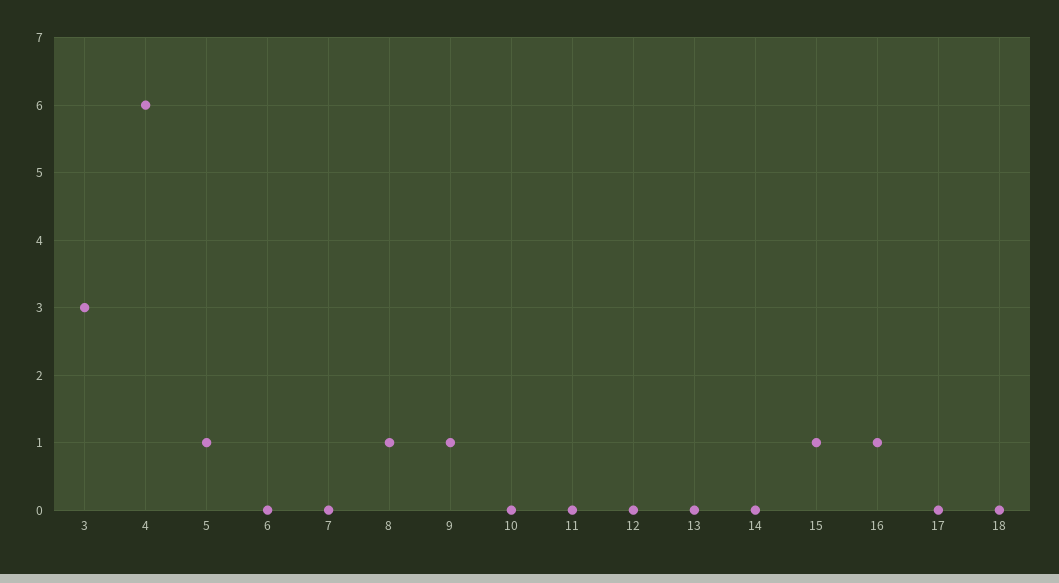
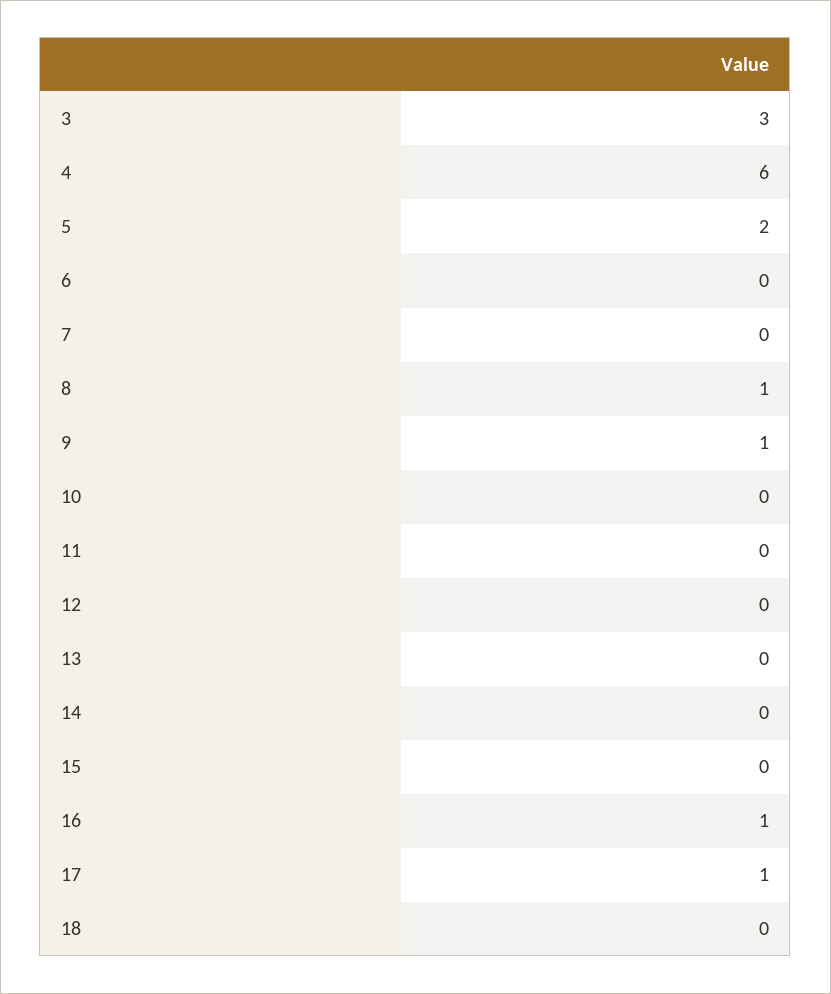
5: 1 -> 2
15: 1 -> 0
17: 0 -> 1

